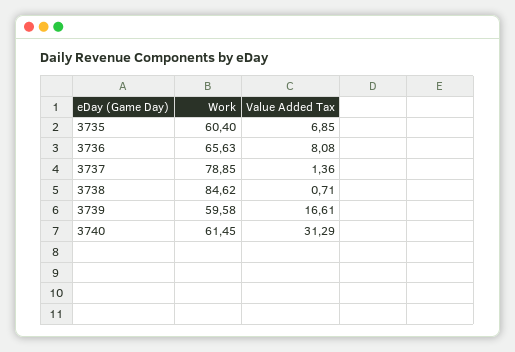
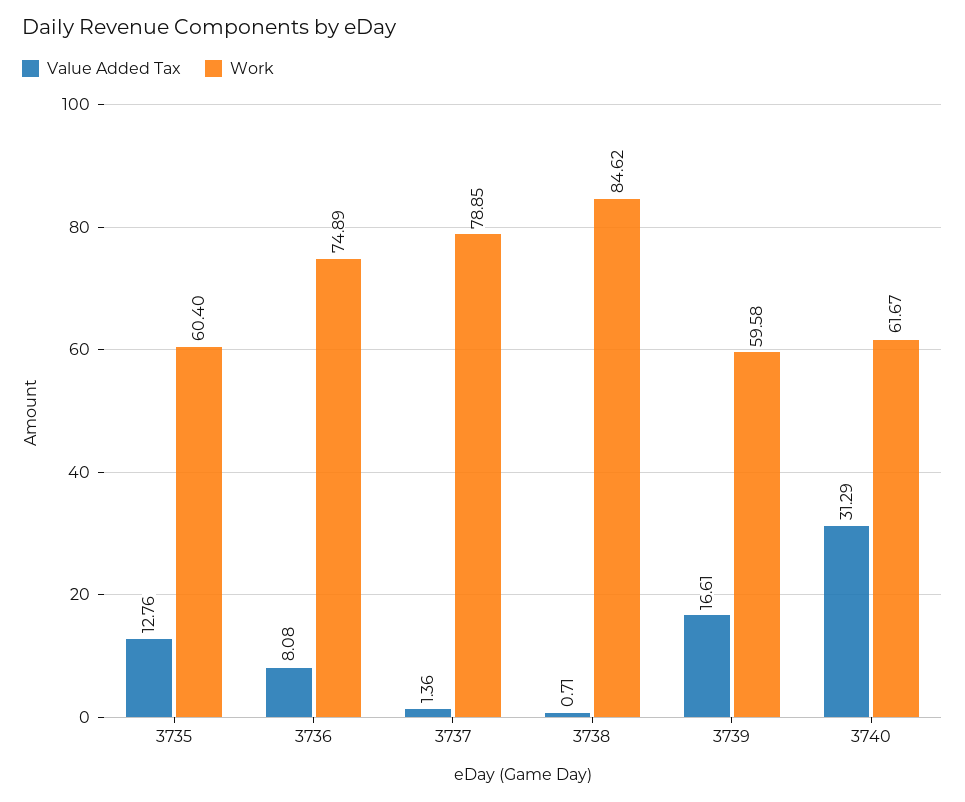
Value Added Tax, 3735: 6.85 -> 12.76
Work, 3736: 65.63 -> 74.89
Work, 3740: 61.45 -> 61.67

